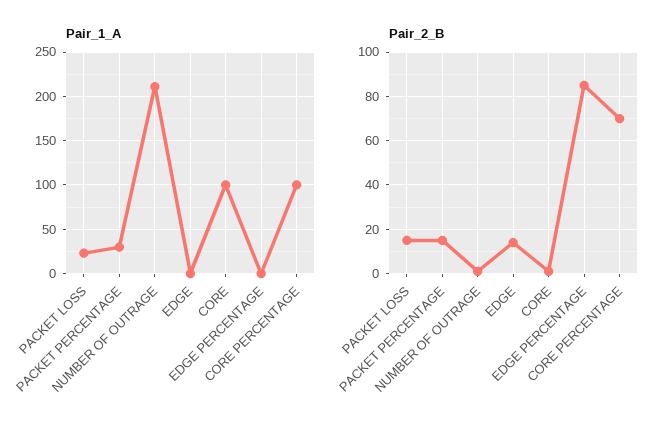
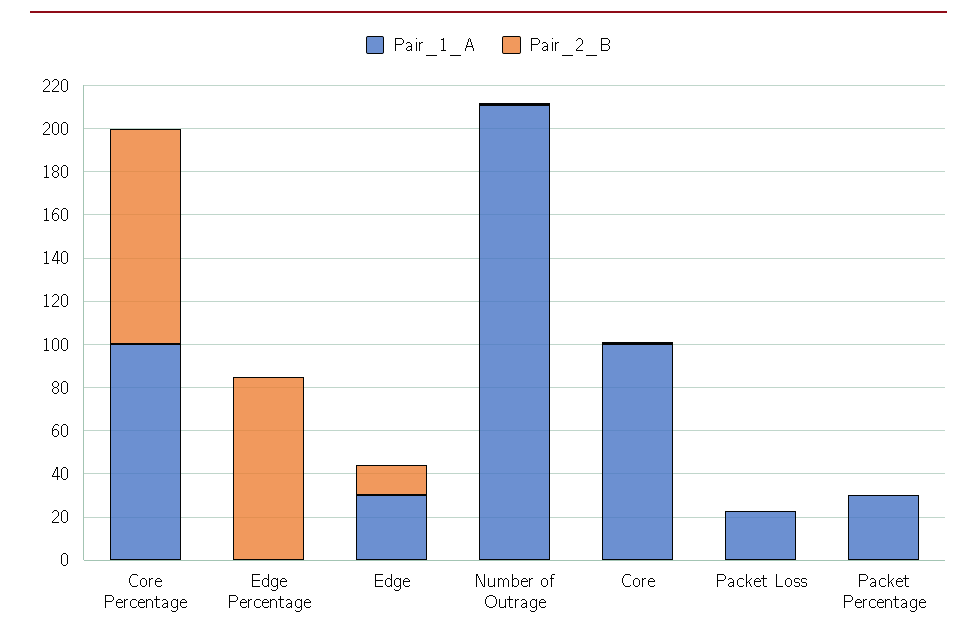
Pair_1_A, EDGE: 0 -> 30
Pair_2_B, PACKET LOSS: 15 -> 0
Pair_2_B, PACKET PERCENTAGE: 15 -> 0
Pair_2_B, CORE PERCENTAGE: 70 -> 100

